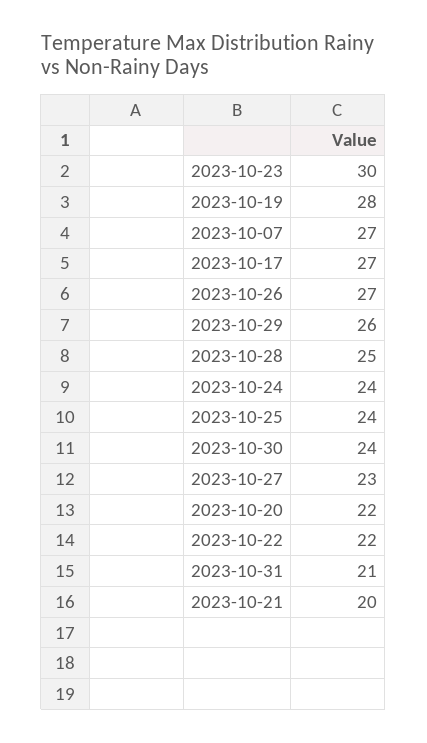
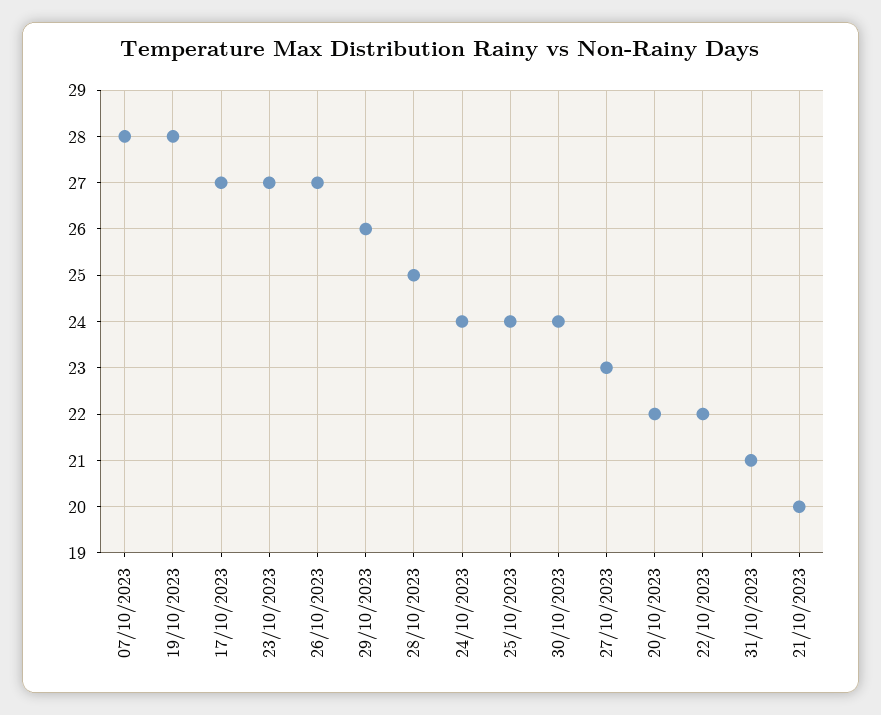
2023-10-23: 30 -> 27
2023-10-07: 27 -> 28

